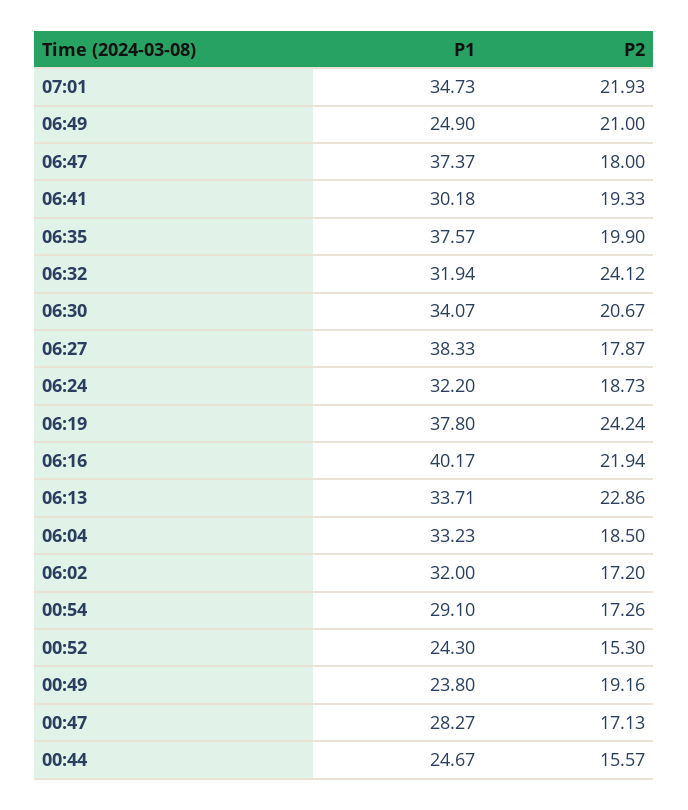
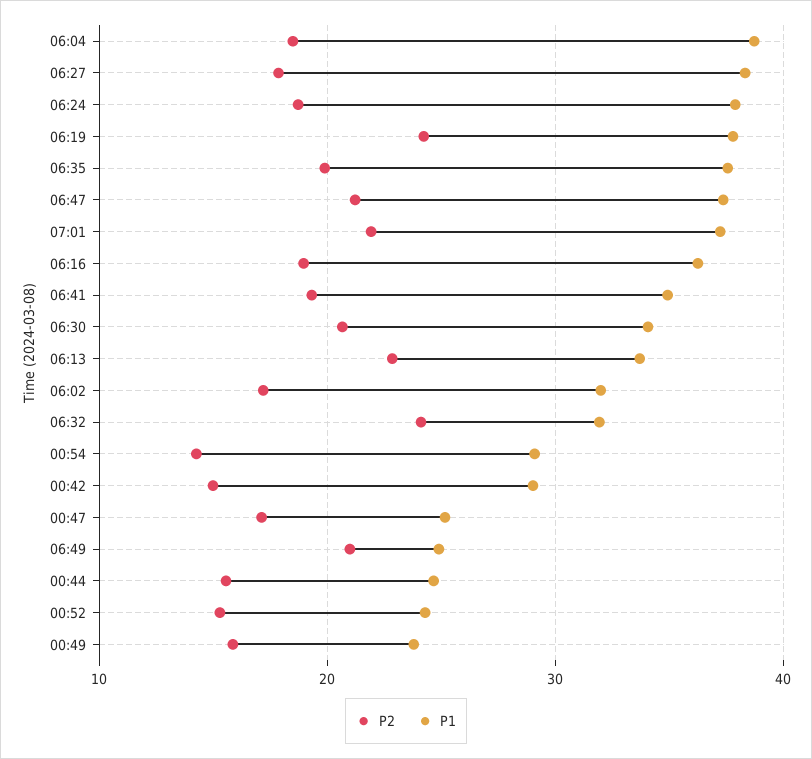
P1, 07:01: 34.73 -> 37
P2, 06:47: 18 -> 21
P1, 06:41: 30.18 -> 35
P1, 06:24: 32.2 -> 38
P1, 06:16: 40.17 -> 36
P2, 06:16: 21.94 -> 19
P1, 06:04: 33.23 -> 39
P2, 00:54: 17.26 -> 14
P2, 00:49: 19.16 -> 16
P1, 00:47: 28.27 -> 25
P2, 00:42: none -> 15
P1, 00:42: none -> 29

